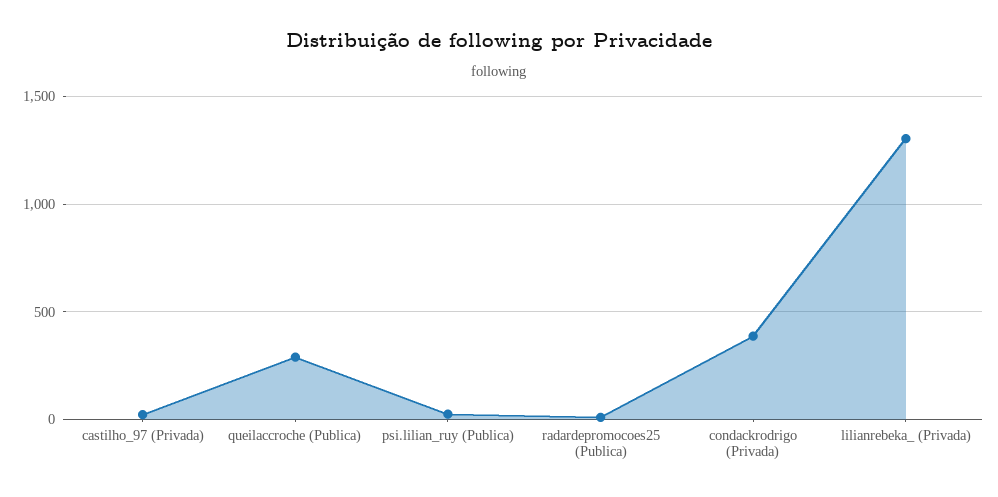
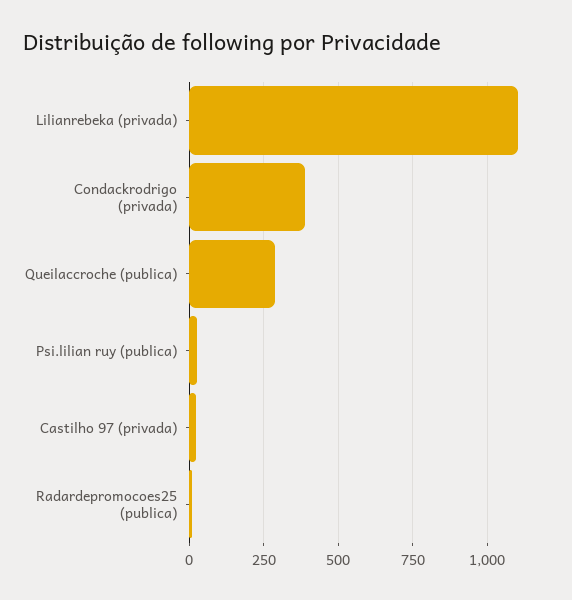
lilianrebeka_ (Privada): 1300 -> 1100

